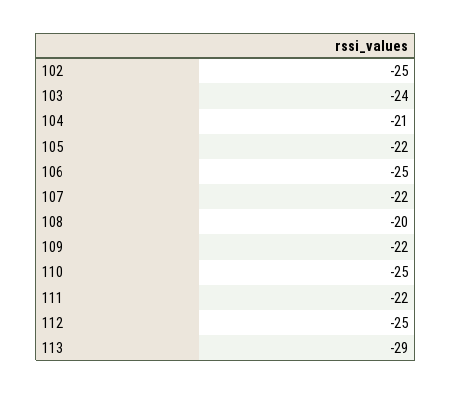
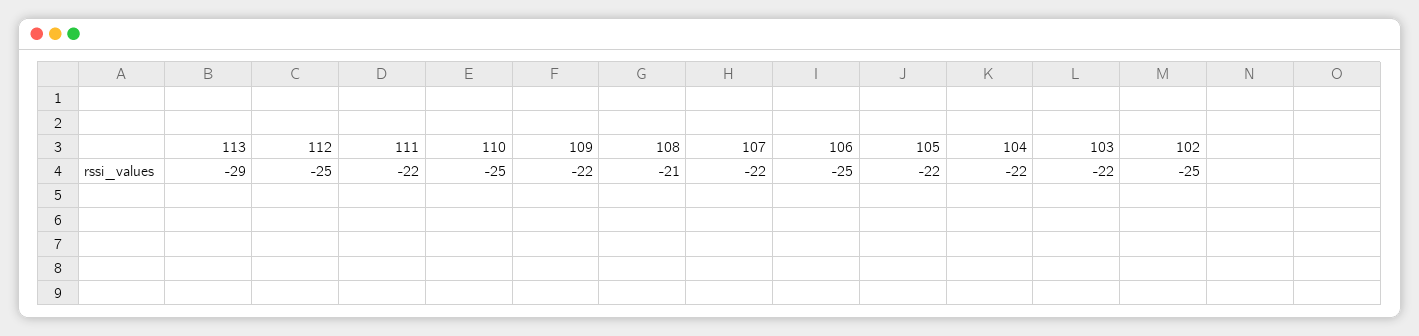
103: -24 -> -22
104: -21 -> -22
108: -20 -> -21

